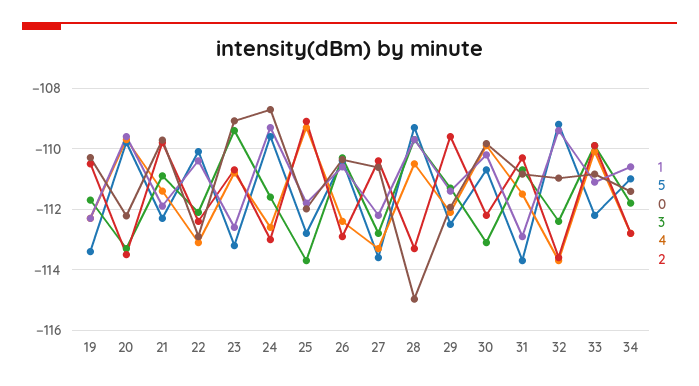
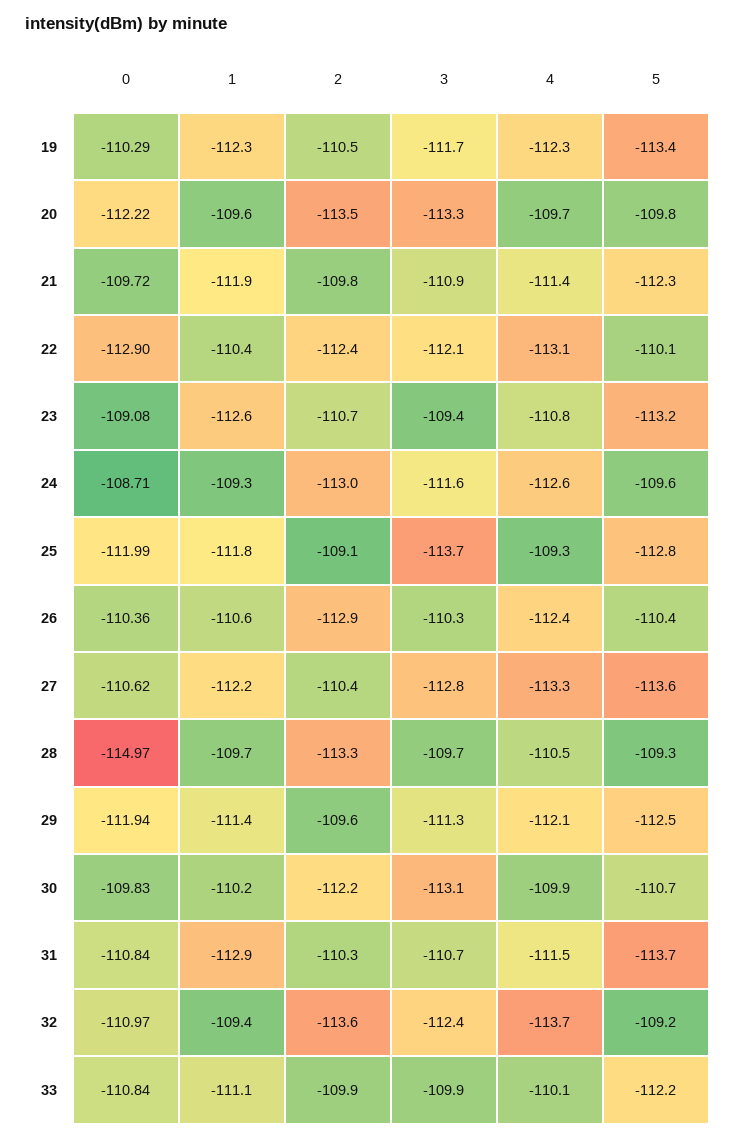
1, 34: -110.6 -> none
5, 34: -111 -> none
0, 34: -111.4 -> none
3, 34: -111.8 -> none
4, 34: -112.8 -> none
2, 34: -112.8 -> none

